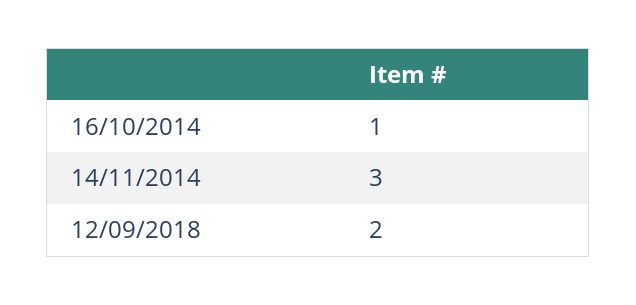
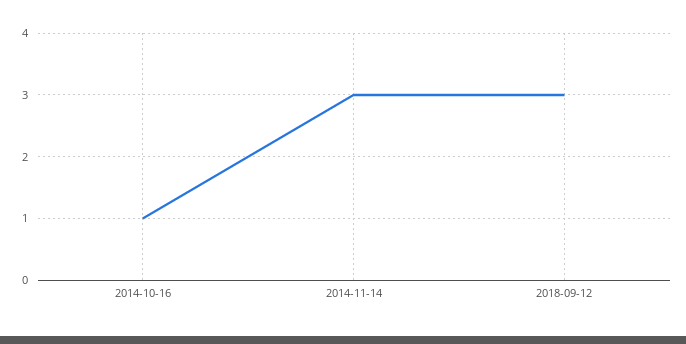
12/09/2018: 2 -> 3

